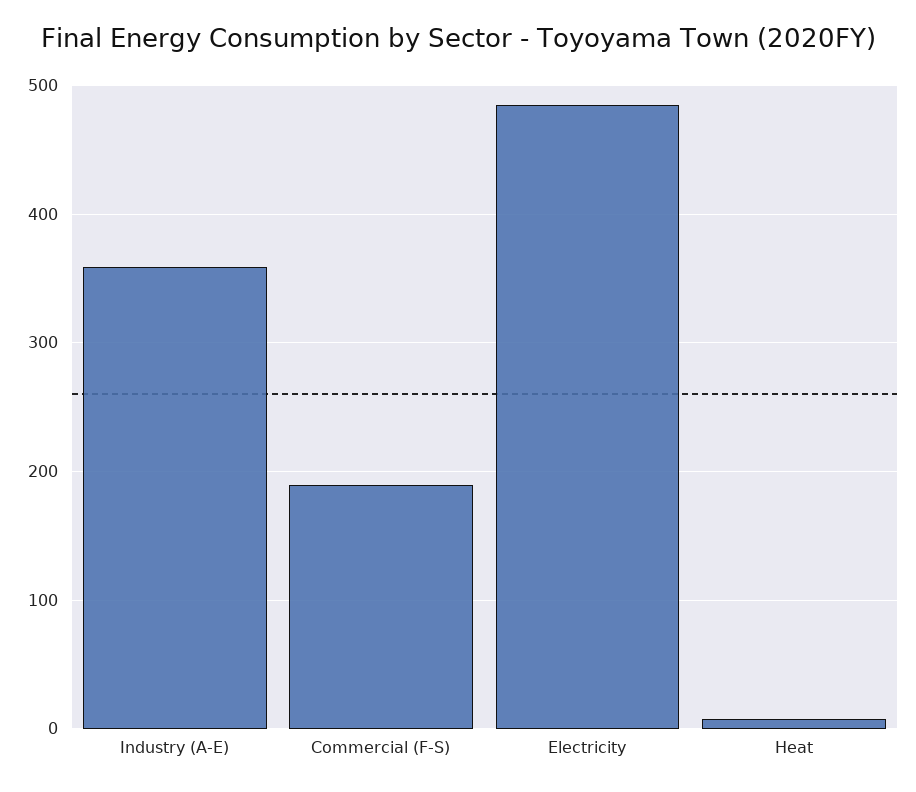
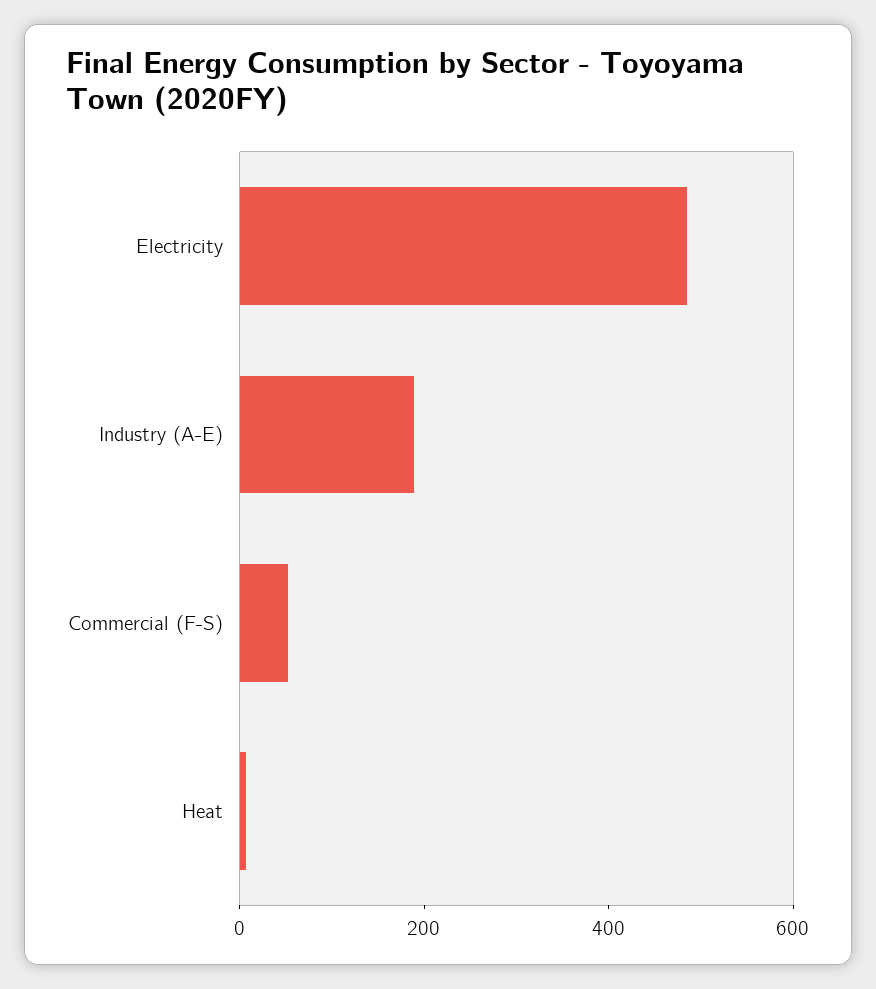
Industry (A-E): 360 -> 200
Commercial (F-S): 190 -> 50

